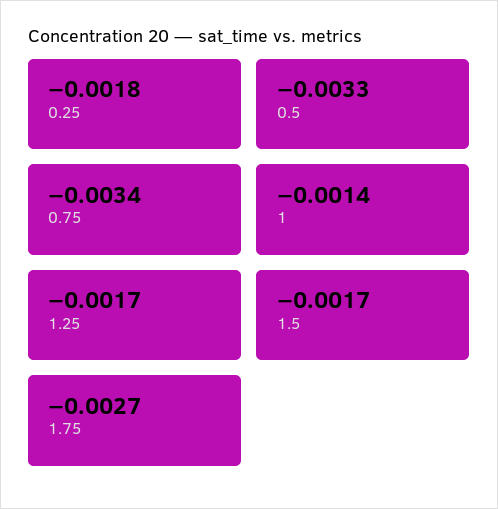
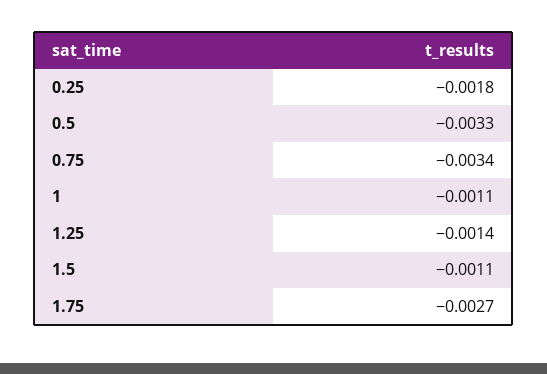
1: -0.0014 -> -0.0011
1.25: -0.0017 -> -0.0014
1.5: -0.0017 -> -0.0011

